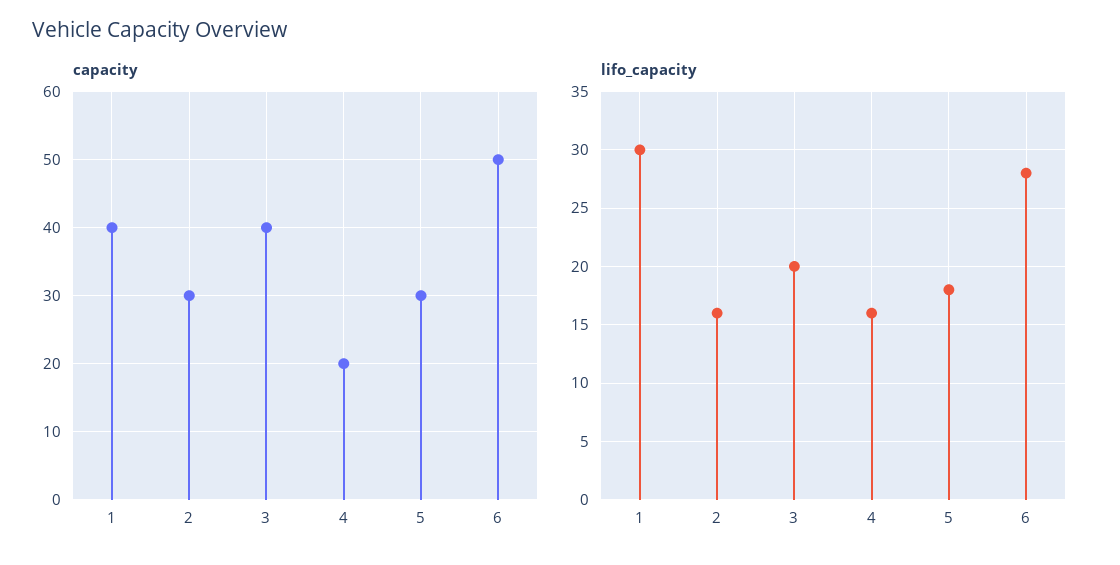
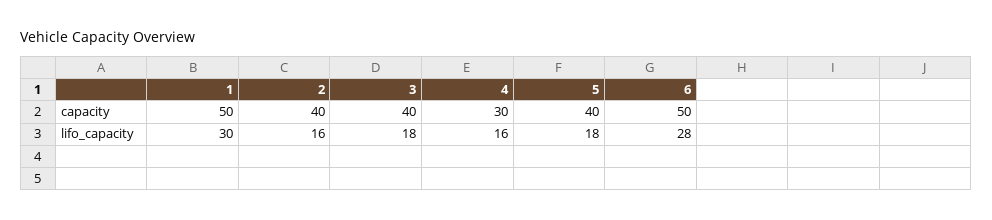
capacity, 1: 40 -> 50
capacity, 2: 30 -> 40
capacity, 4: 20 -> 30
capacity, 5: 30 -> 40
lifo_capacity, 3: 20 -> 18

